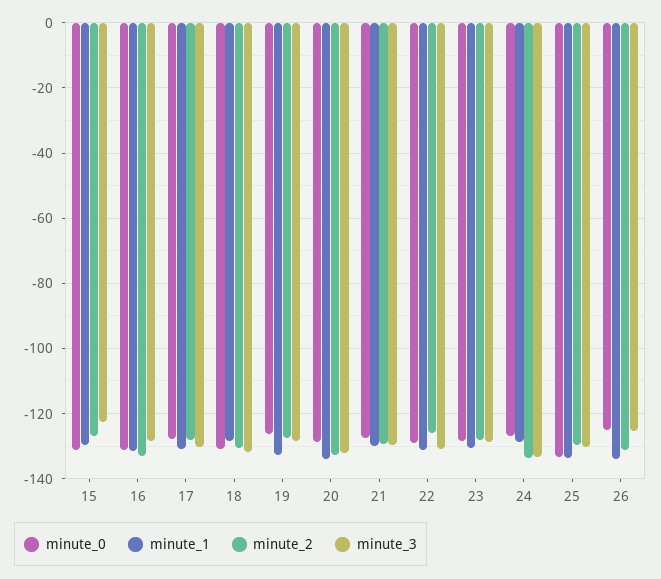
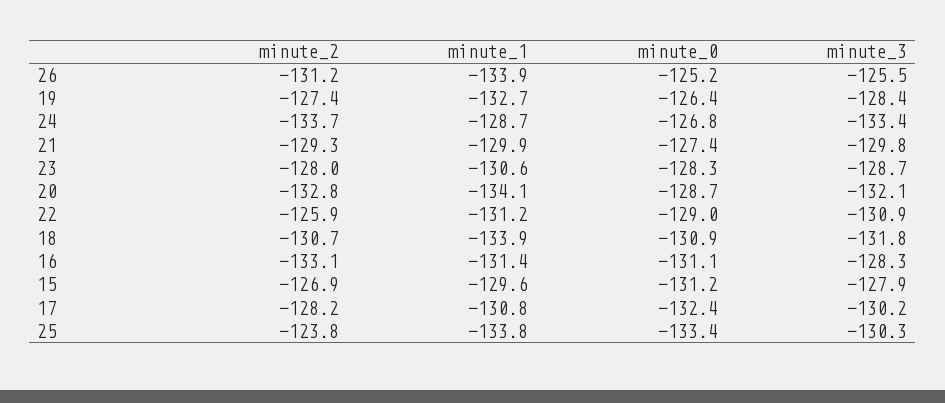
minute_3, 15: -122 -> -127.9
minute_0, 17: -128 -> -132.4
minute_1, 18: -128 -> -133.9
minute_2, 25: -130 -> -123.8

